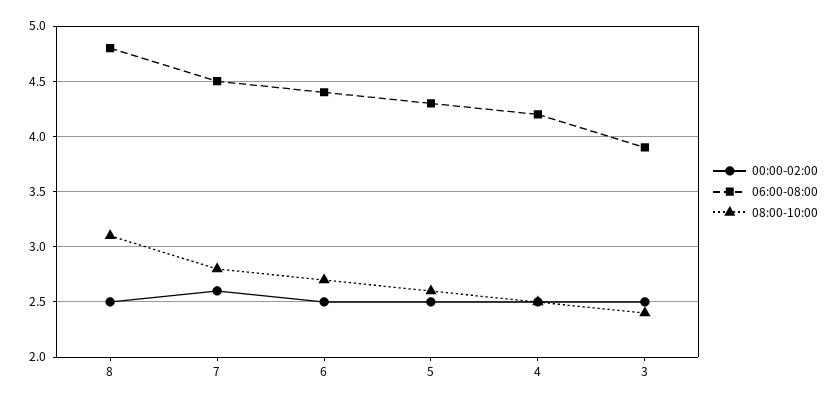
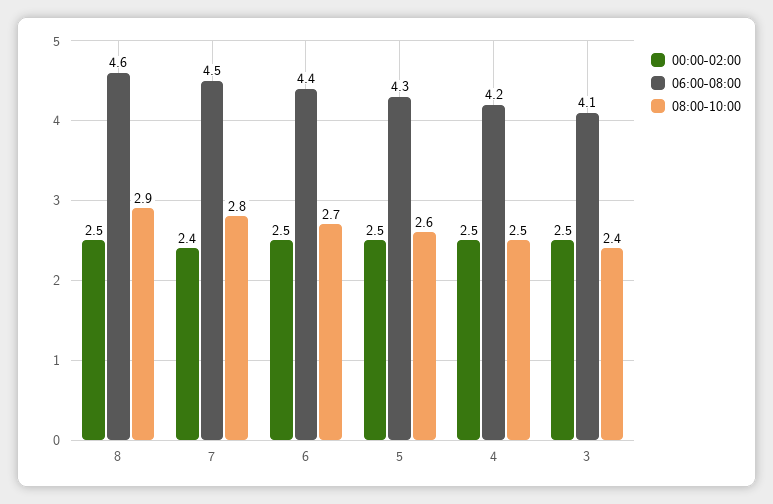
06:00-08:00, 8: 4.8 -> 4.6
08:00-10:00, 8: 3.1 -> 2.9
00:00-02:00, 7: 2.6 -> 2.4
06:00-08:00, 3: 3.9 -> 4.1

